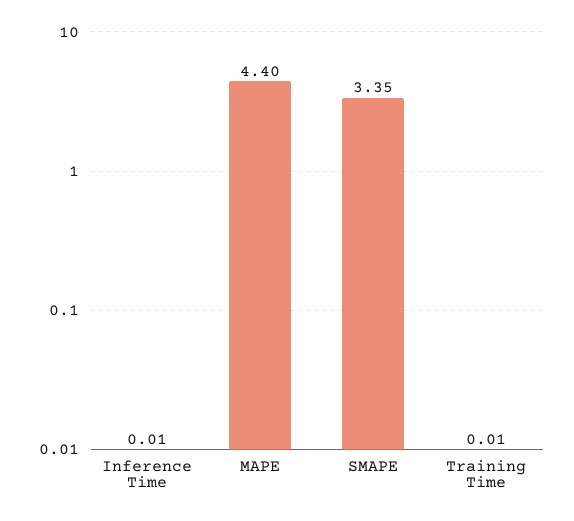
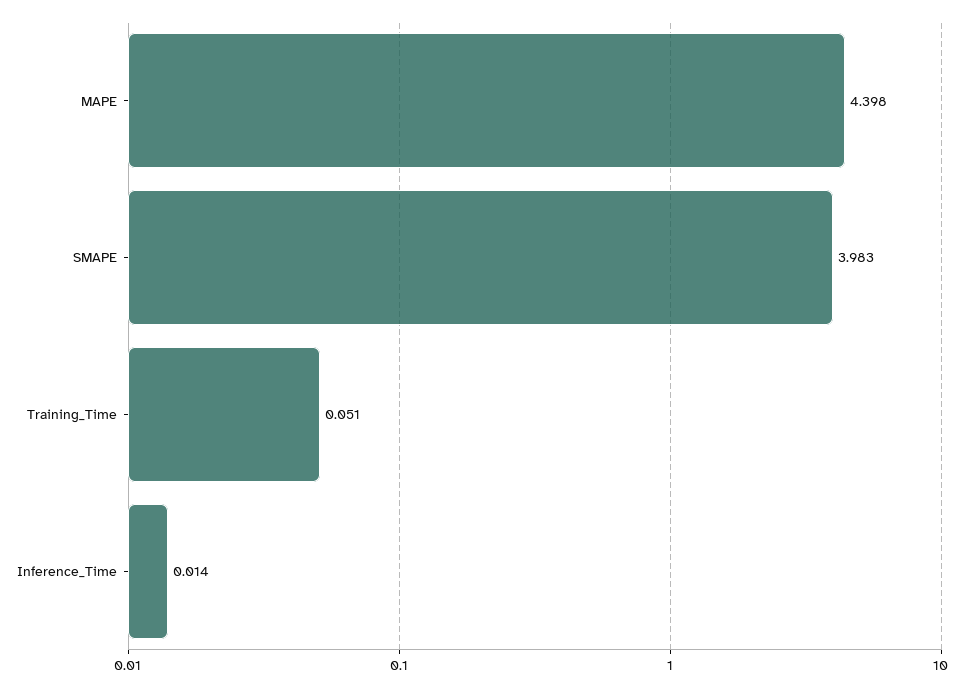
SMAPE: 3.35 -> 3.983
Training Time: 0.01 -> 0.051

